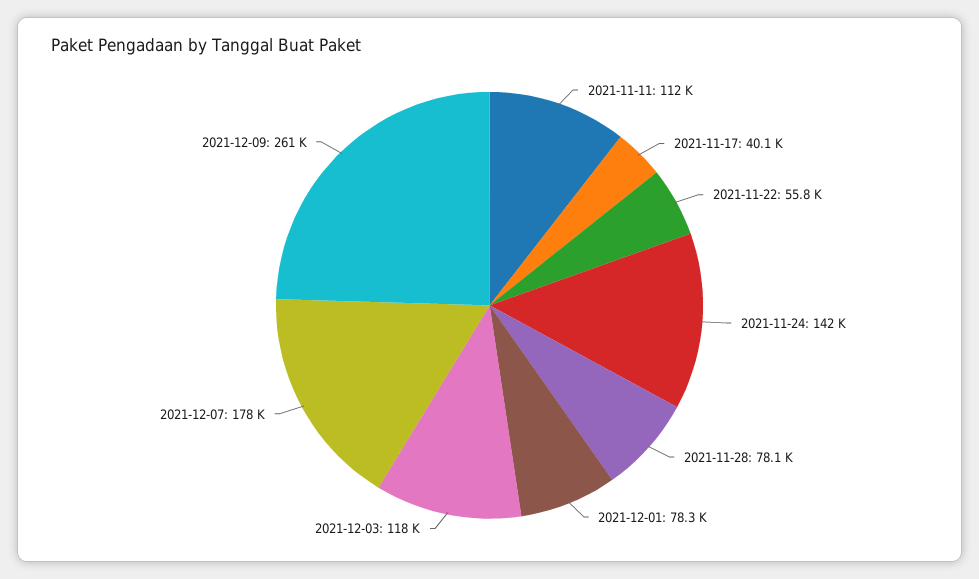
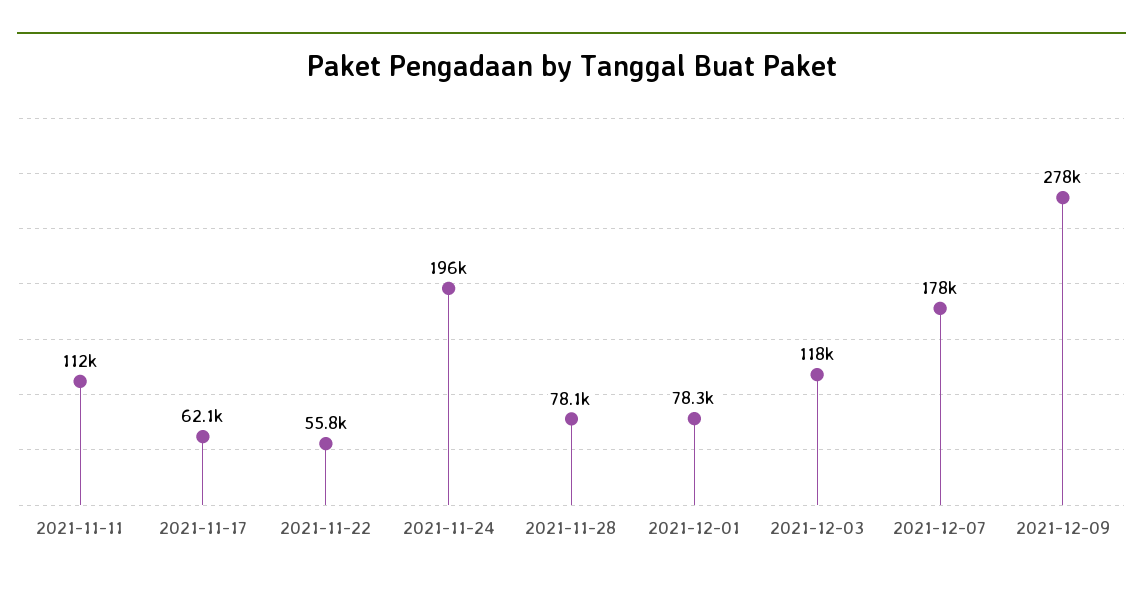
2021-11-17: 40100 -> 62100
2021-11-24: 142000 -> 196000
2021-12-09: 261000 -> 278000

